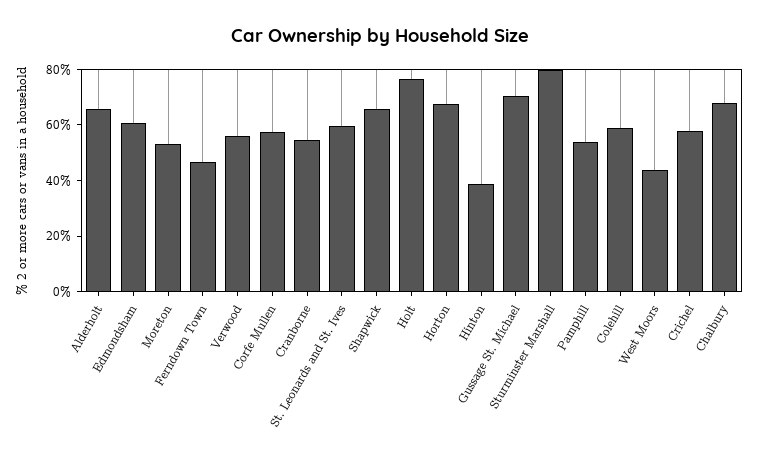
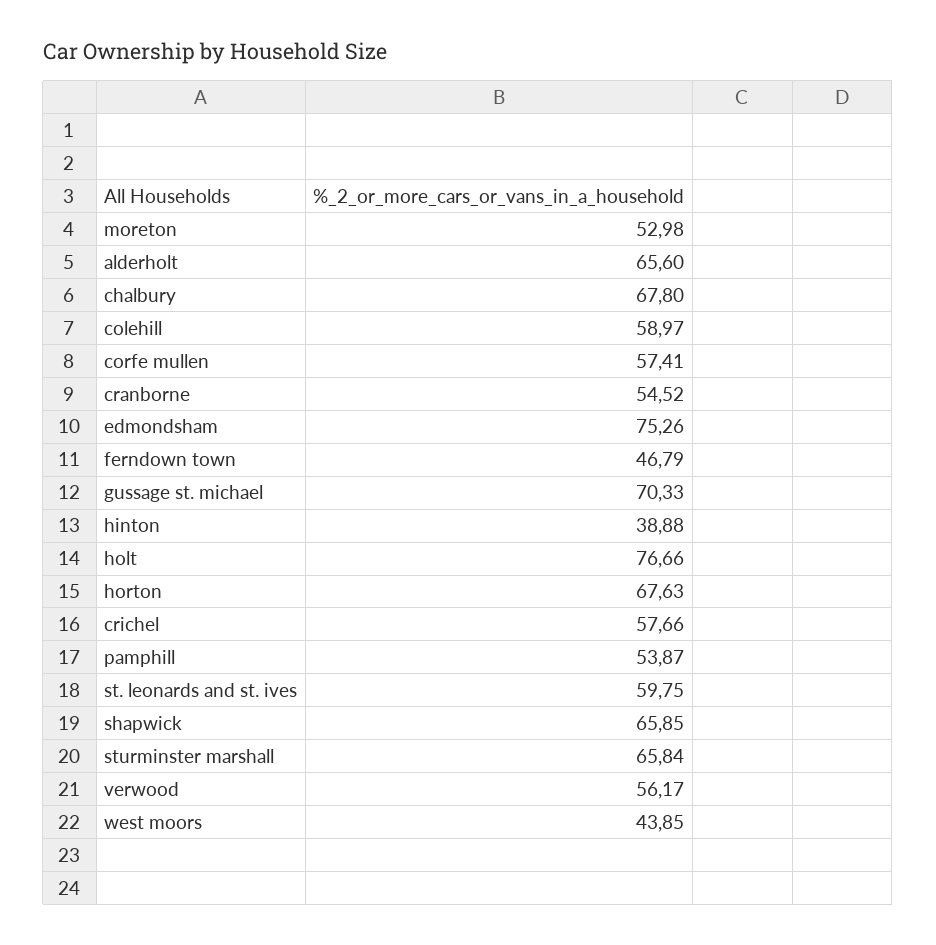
Edmondsham: 60 -> 75.26
Sturminster Marshall: 80 -> 65.84

